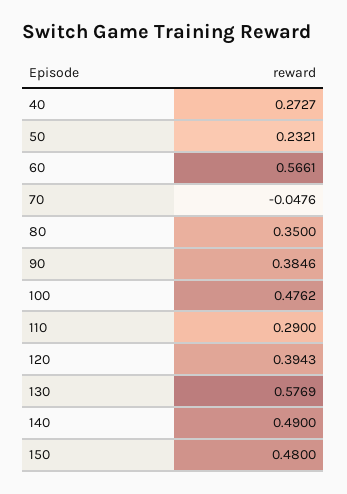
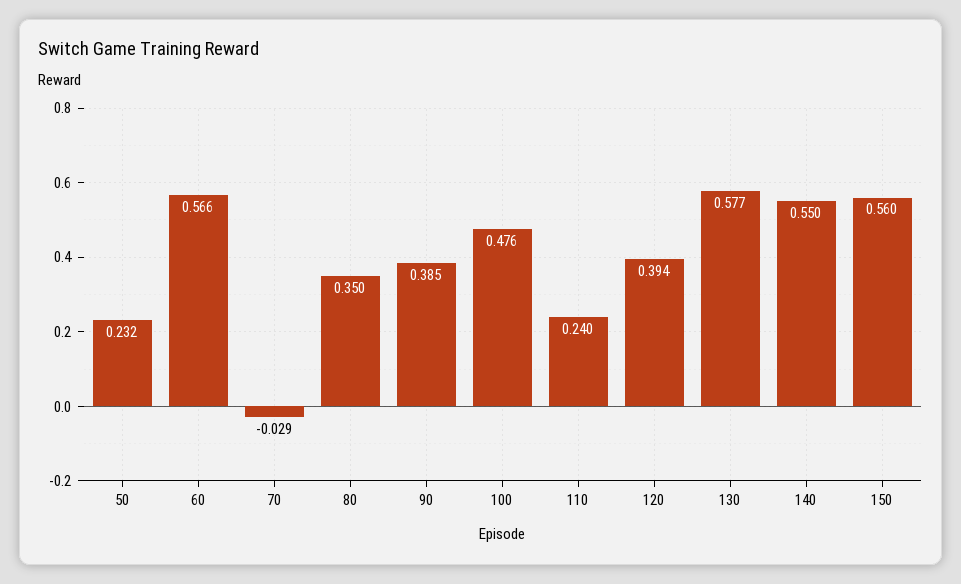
40: 0.2727 -> none
70: -0.0476 -> -0.029
110: 0.29 -> 0.24
140: 0.49 -> 0.55
150: 0.48 -> 0.56

